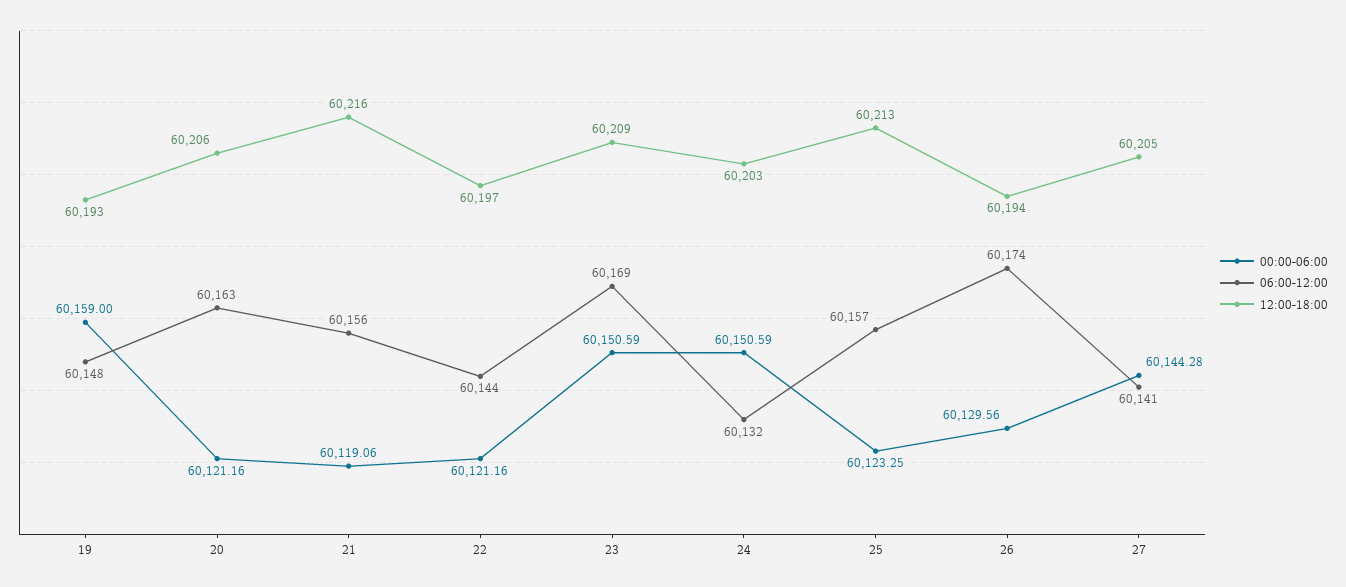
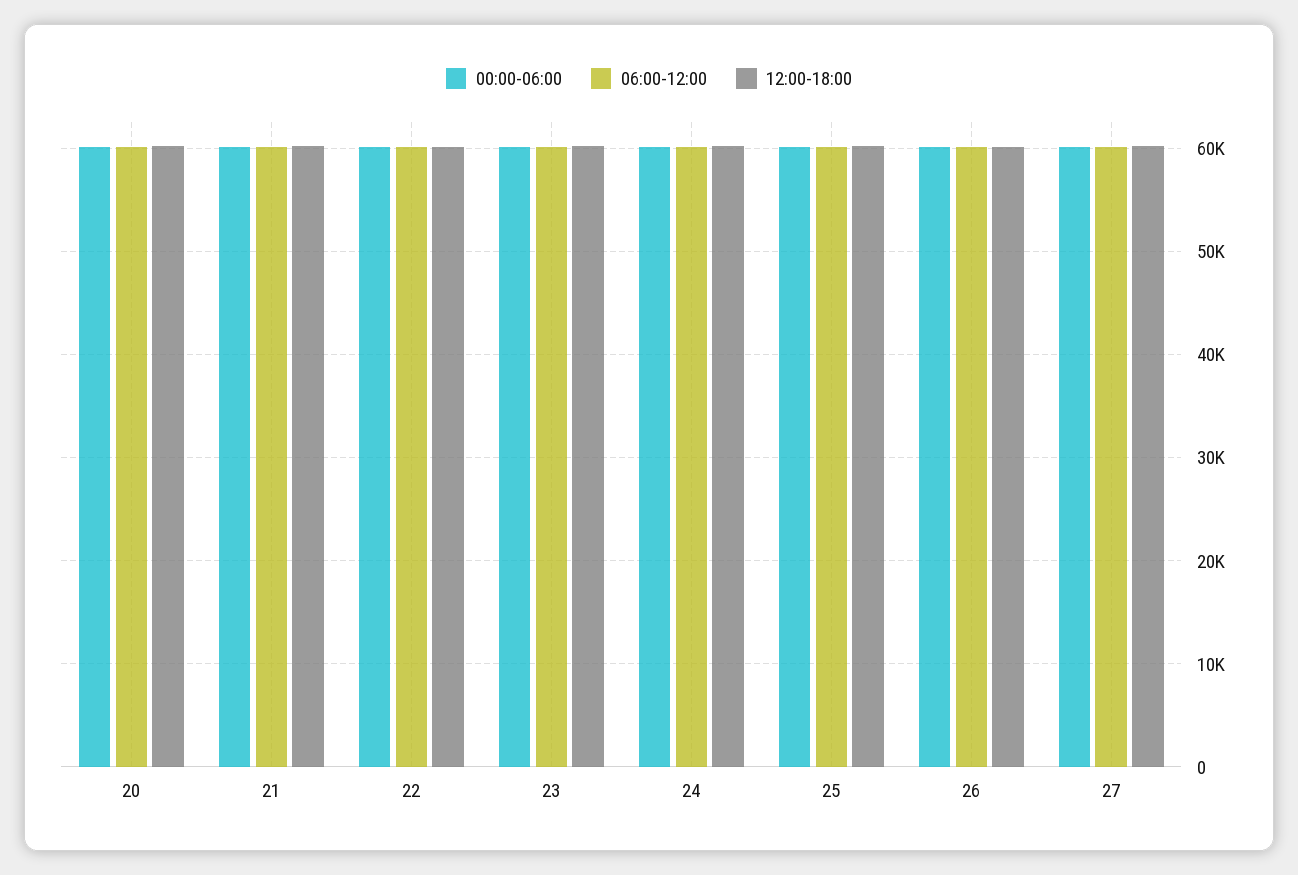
00:00-06:00, 19: 60159 -> none
06:00-12:00, 19: 60148 -> none
12:00-18:00, 19: 60193 -> none

